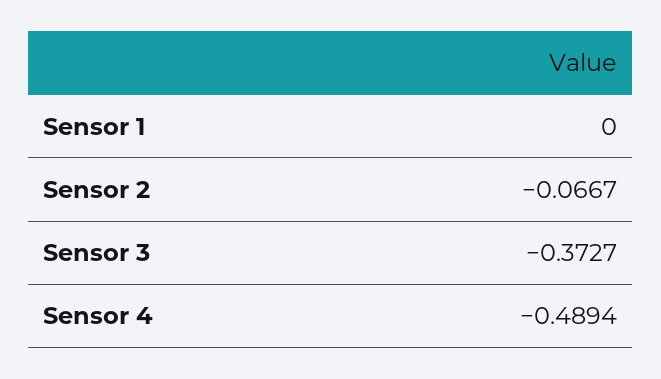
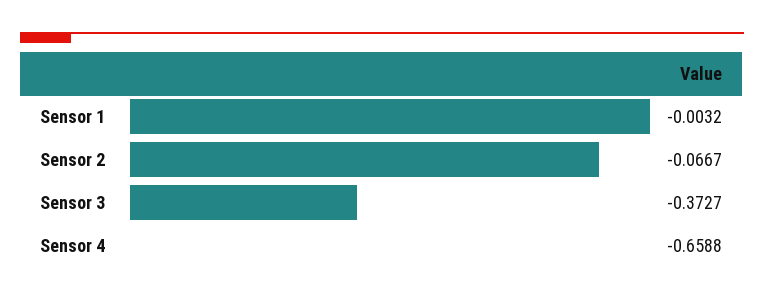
Sensor 1: 0 -> -0.0032
Sensor 4: -0.4894 -> -0.6588

